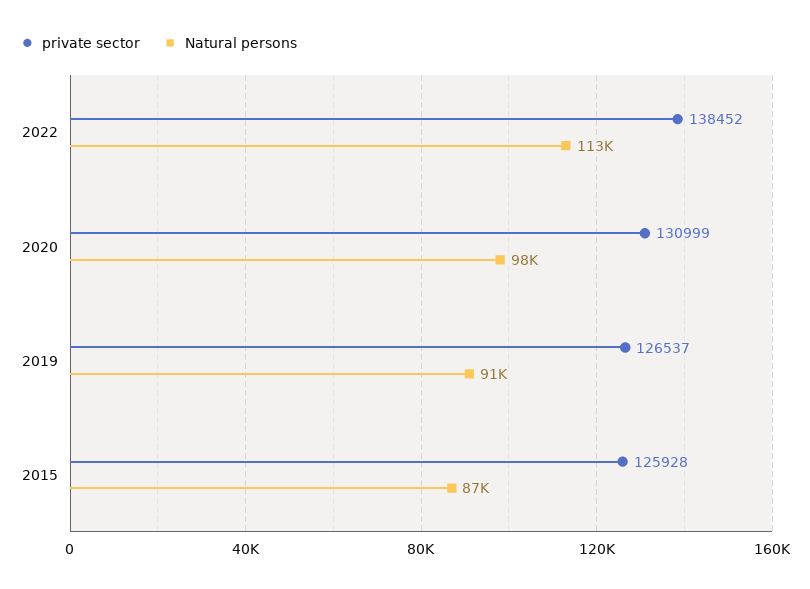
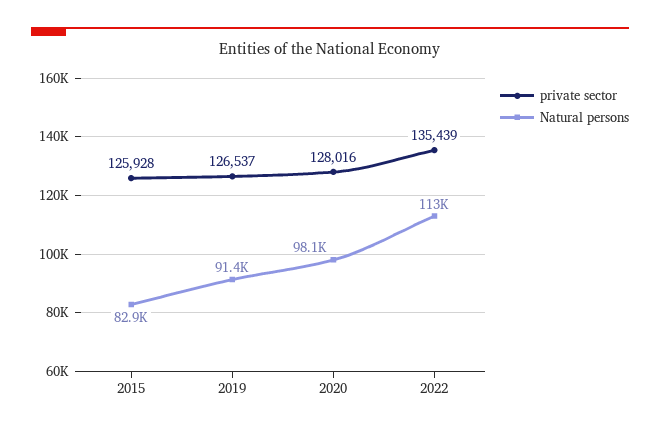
private sector, 2022: 138452 -> 135439
private sector, 2020: 130999 -> 128016
Natural persons, 2015: 87000 -> 82900

